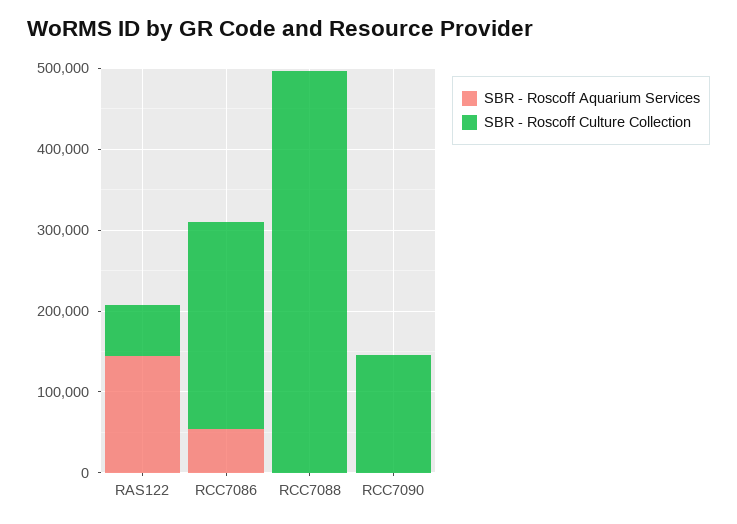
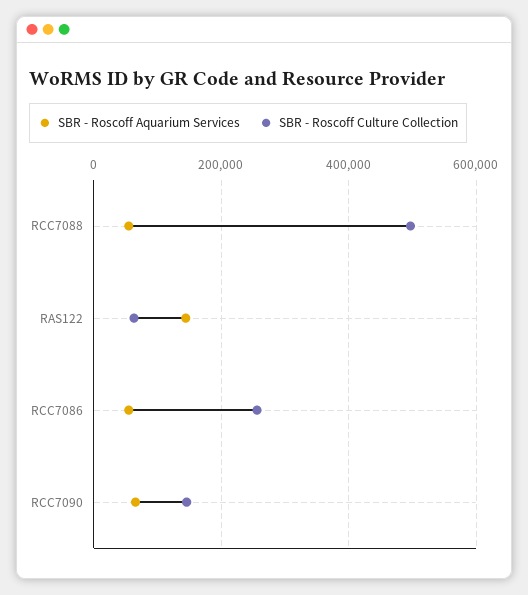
SBR - Roscoff Aquarium Services, RCC7088: 0 -> 60000
SBR - Roscoff Aquarium Services, RCC7090: 0 -> 60000

